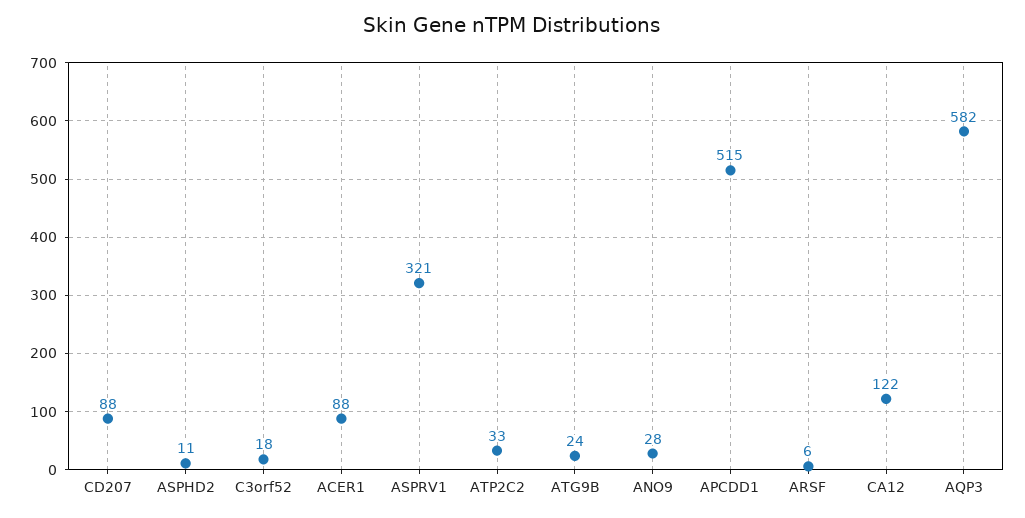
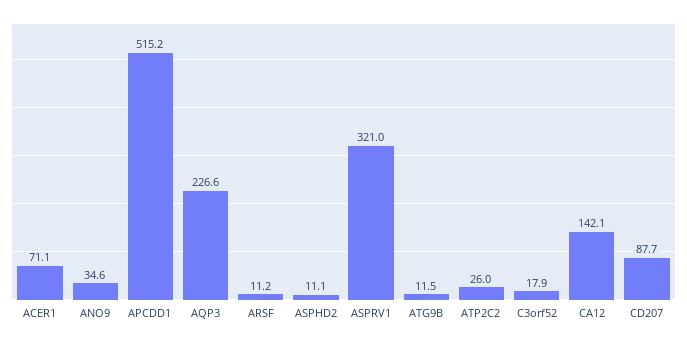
ACER1: 88 -> 71.1
ATP2C2: 33 -> 26
ATG9B: 24 -> 11.5
ANO9: 28 -> 34.6
ARSF: 6 -> 11.2
CA12: 122 -> 142.1
AQP3: 582 -> 226.6

